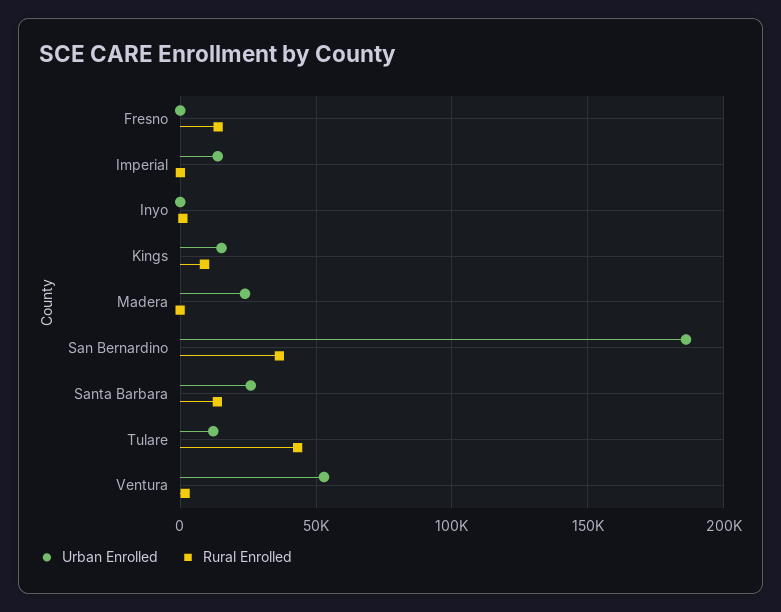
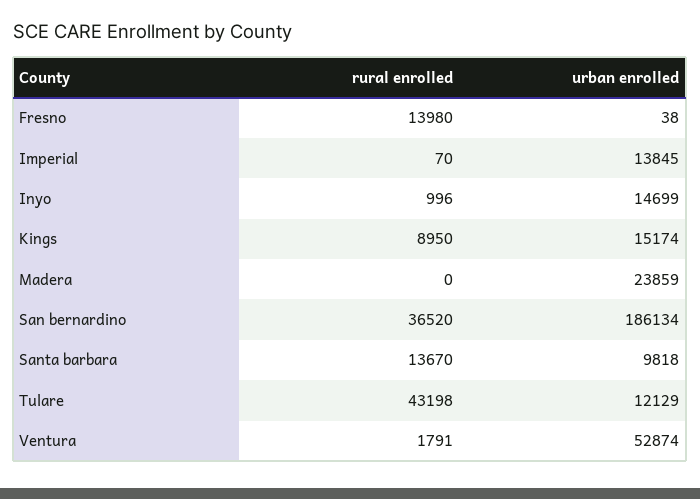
Urban Enrolled, Inyo: 0 -> 14699
Urban Enrolled, Santa Barbara: 25000 -> 9818

